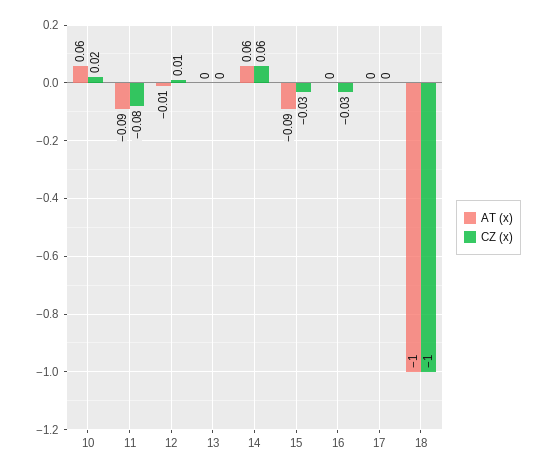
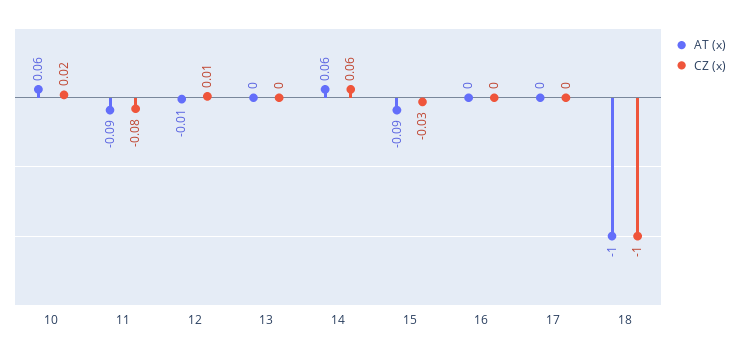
CZ (x), 16: -0.03 -> 0

